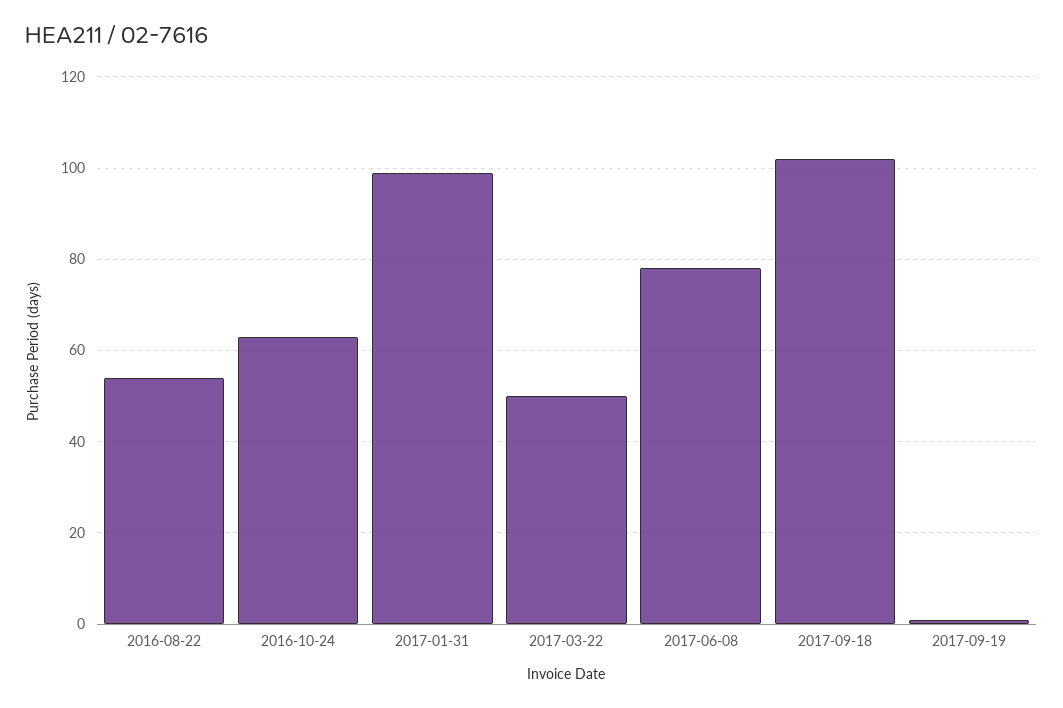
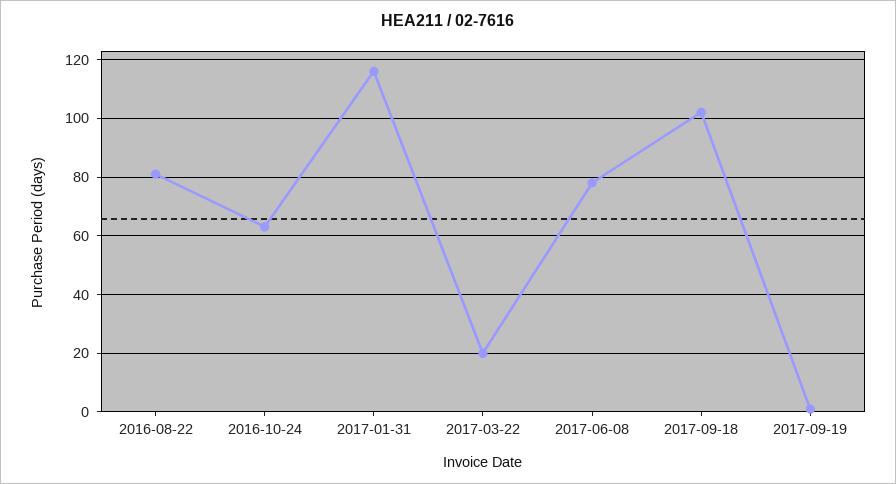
2016-08-22: 55 -> 80
2017-01-31: 100 -> 115
2017-03-22: 50 -> 20

